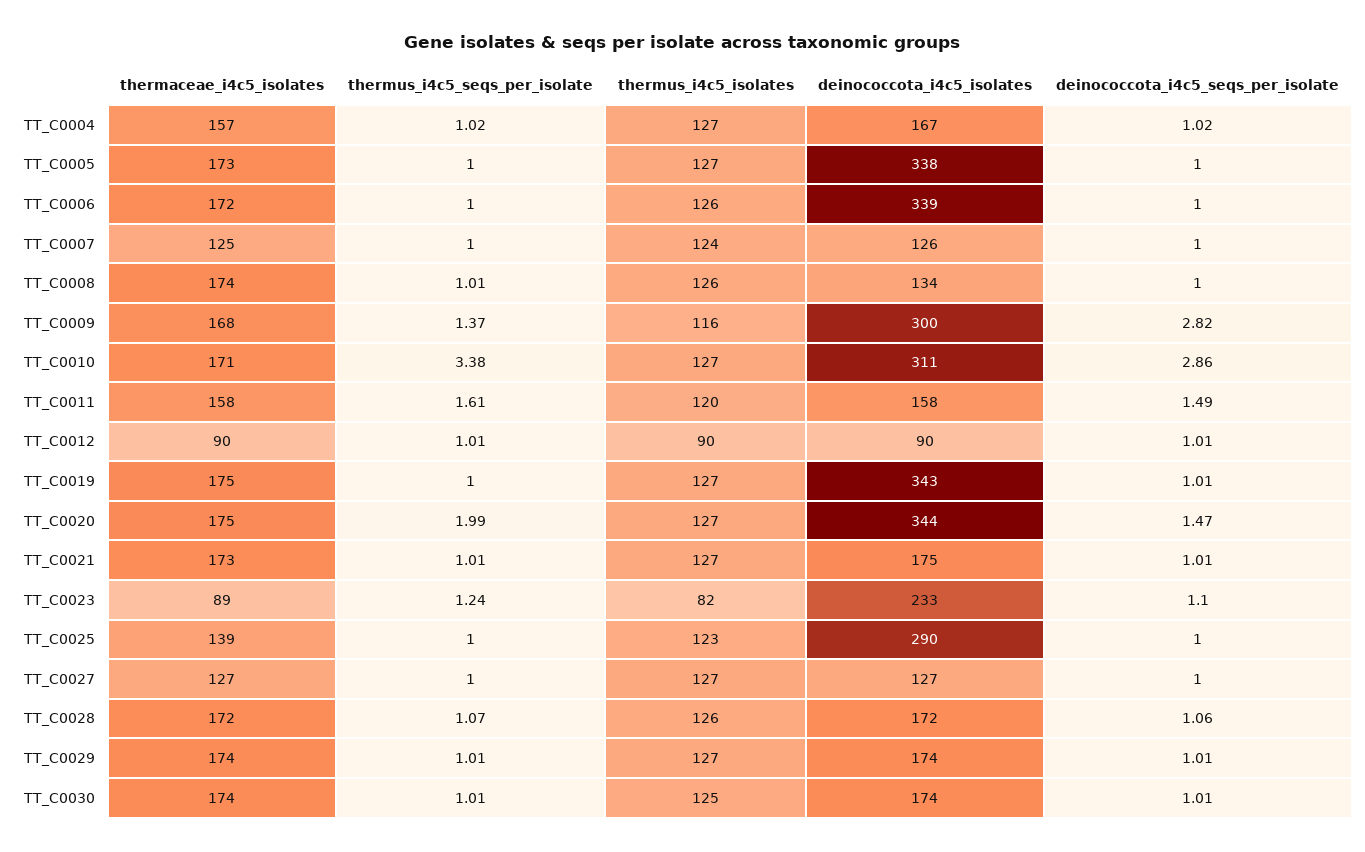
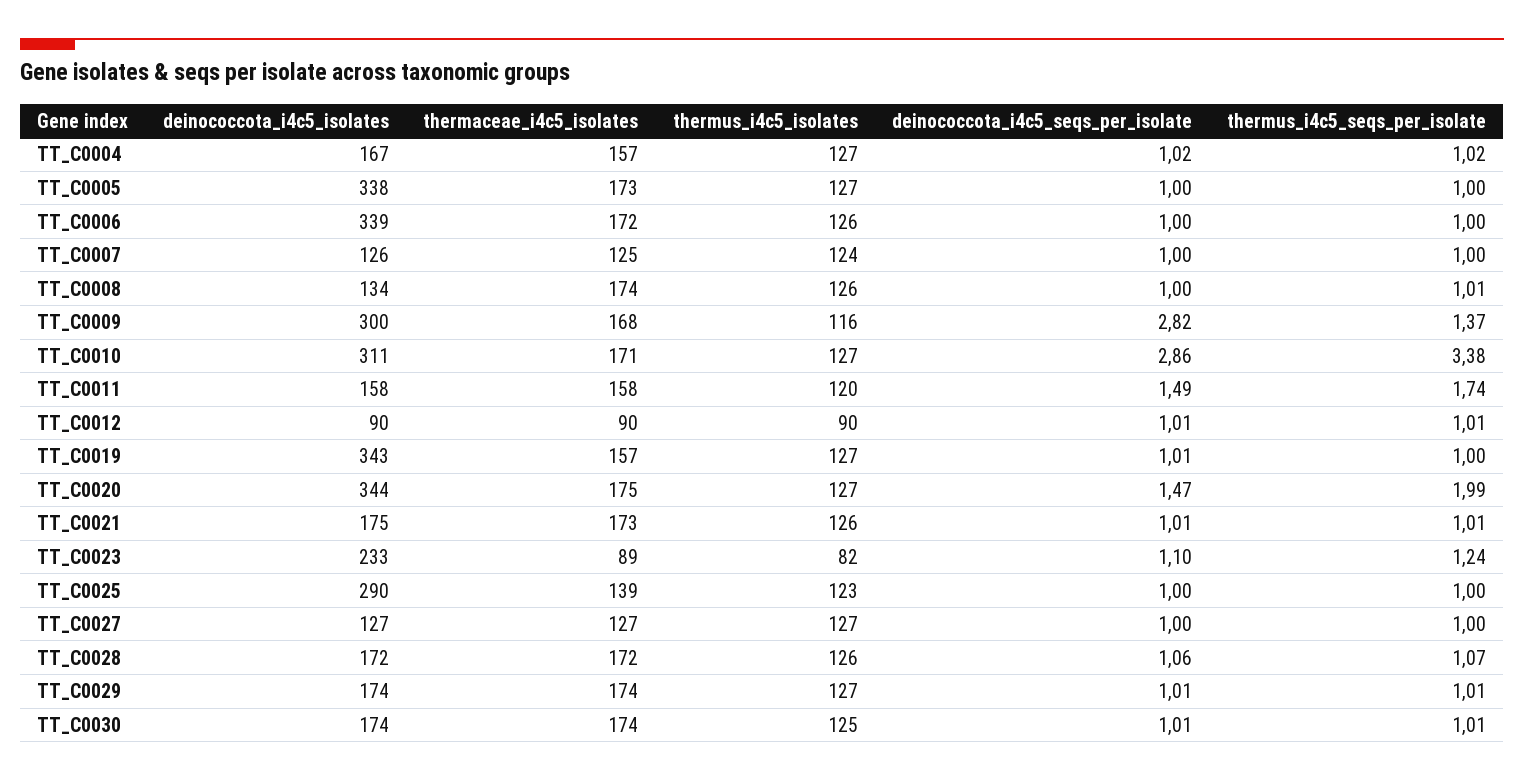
thermus_i4c5_seqs_per_isolate, TT_C0011: 1.61 -> 1.74
thermaceae_i4c5_isolates, TT_C0019: 175 -> 157
thermus_i4c5_isolates, TT_C0021: 127 -> 126

